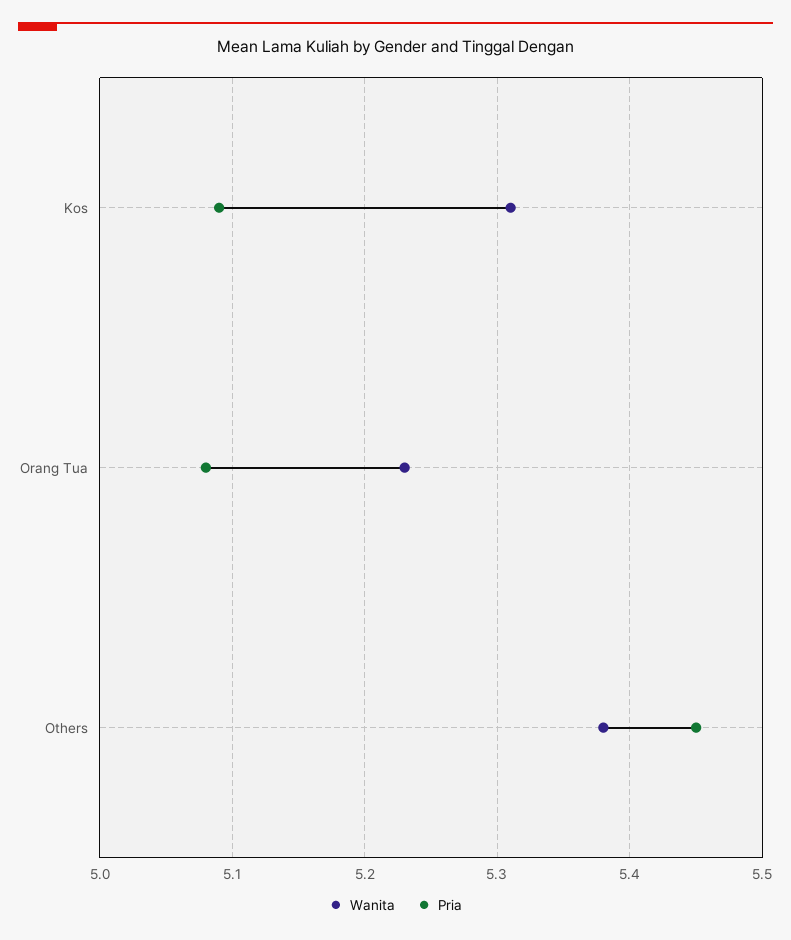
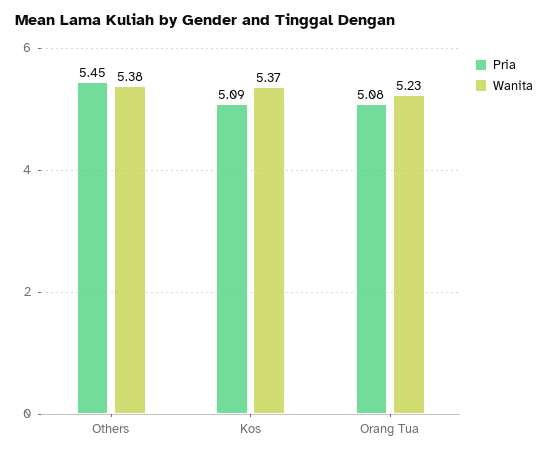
Wanita, Kos: 5.31 -> 5.37

